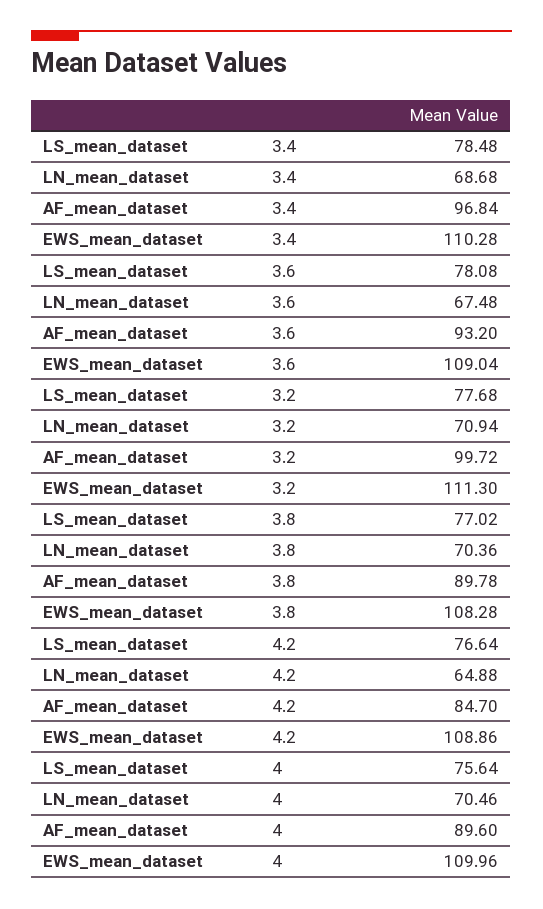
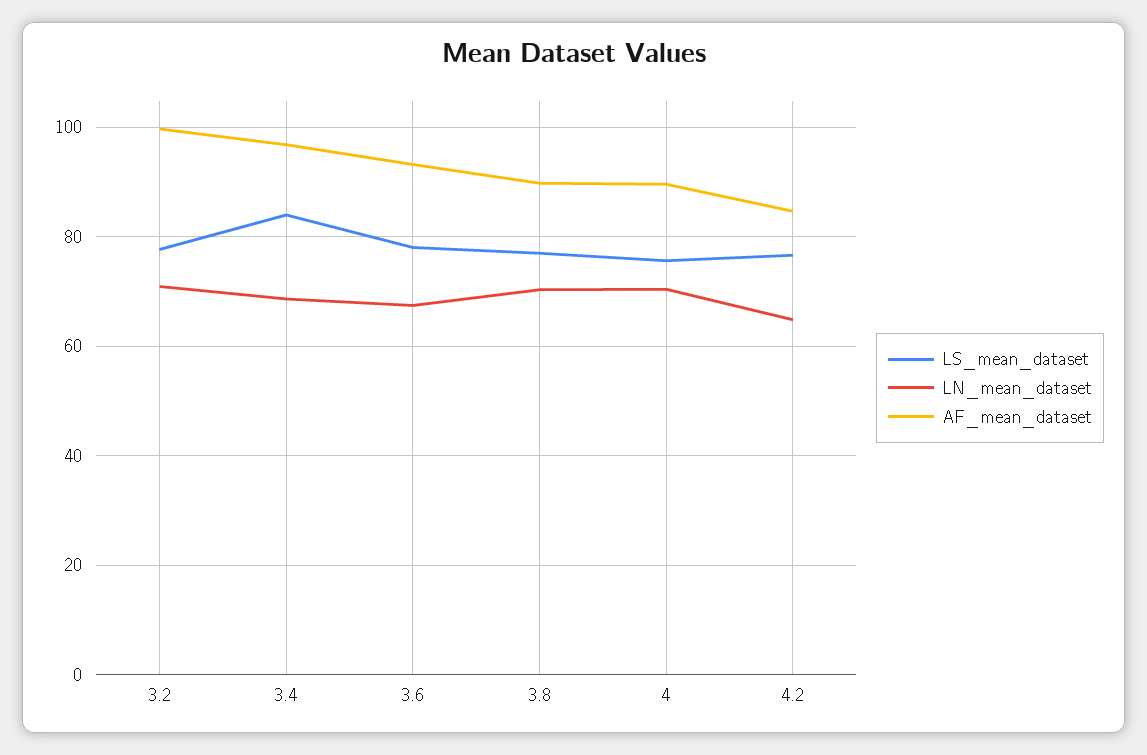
LS_mean_dataset, 3.4: 78.48 -> 84
EWS_mean_dataset, 3.4: 110.28 -> none
EWS_mean_dataset, 3.6: 109.04 -> none
EWS_mean_dataset, 3.2: 111.3 -> none
EWS_mean_dataset, 3.8: 108.28 -> none
EWS_mean_dataset, 4.2: 108.86 -> none
EWS_mean_dataset, 4: 109.96 -> none

